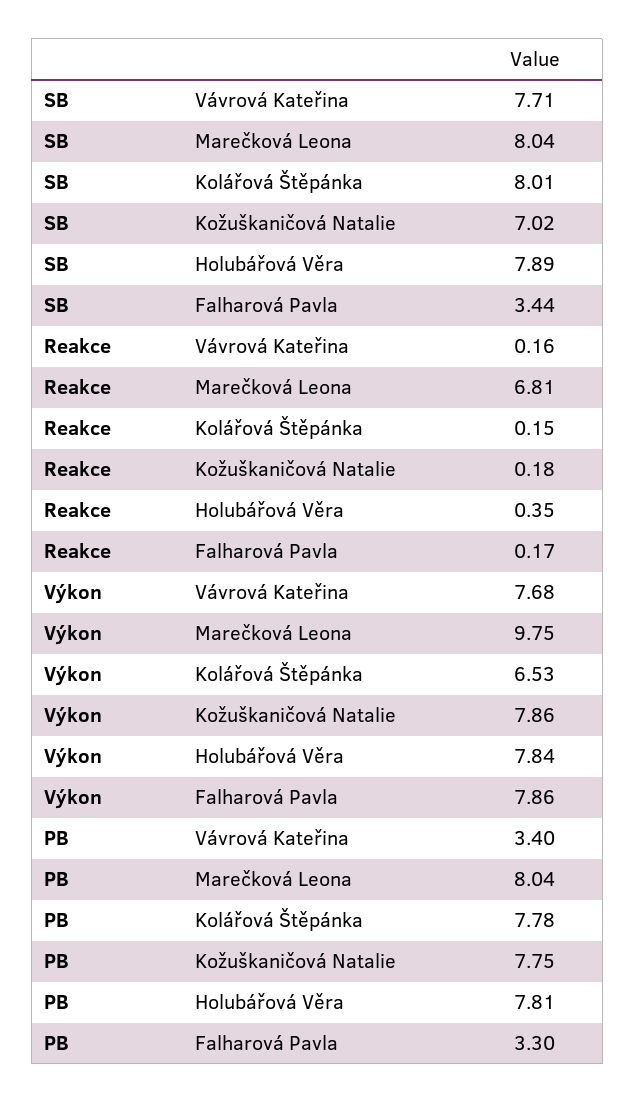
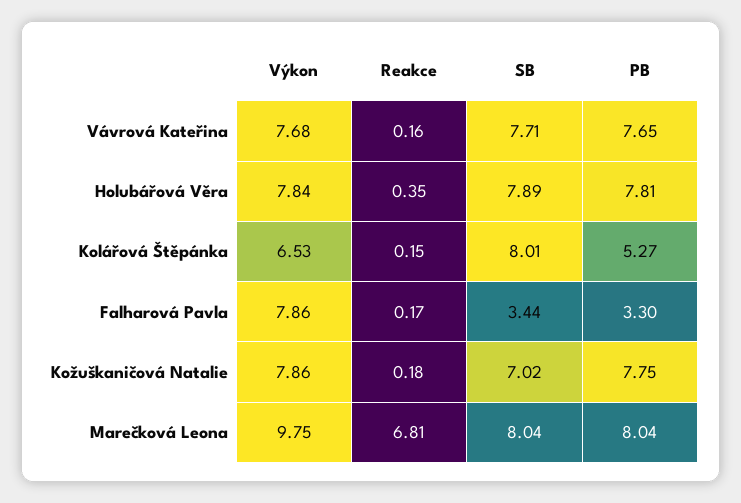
PB, Vávrová Kateřina: 3.4 -> 7.65
PB, Kolářová Štěpánka: 7.78 -> 5.27

